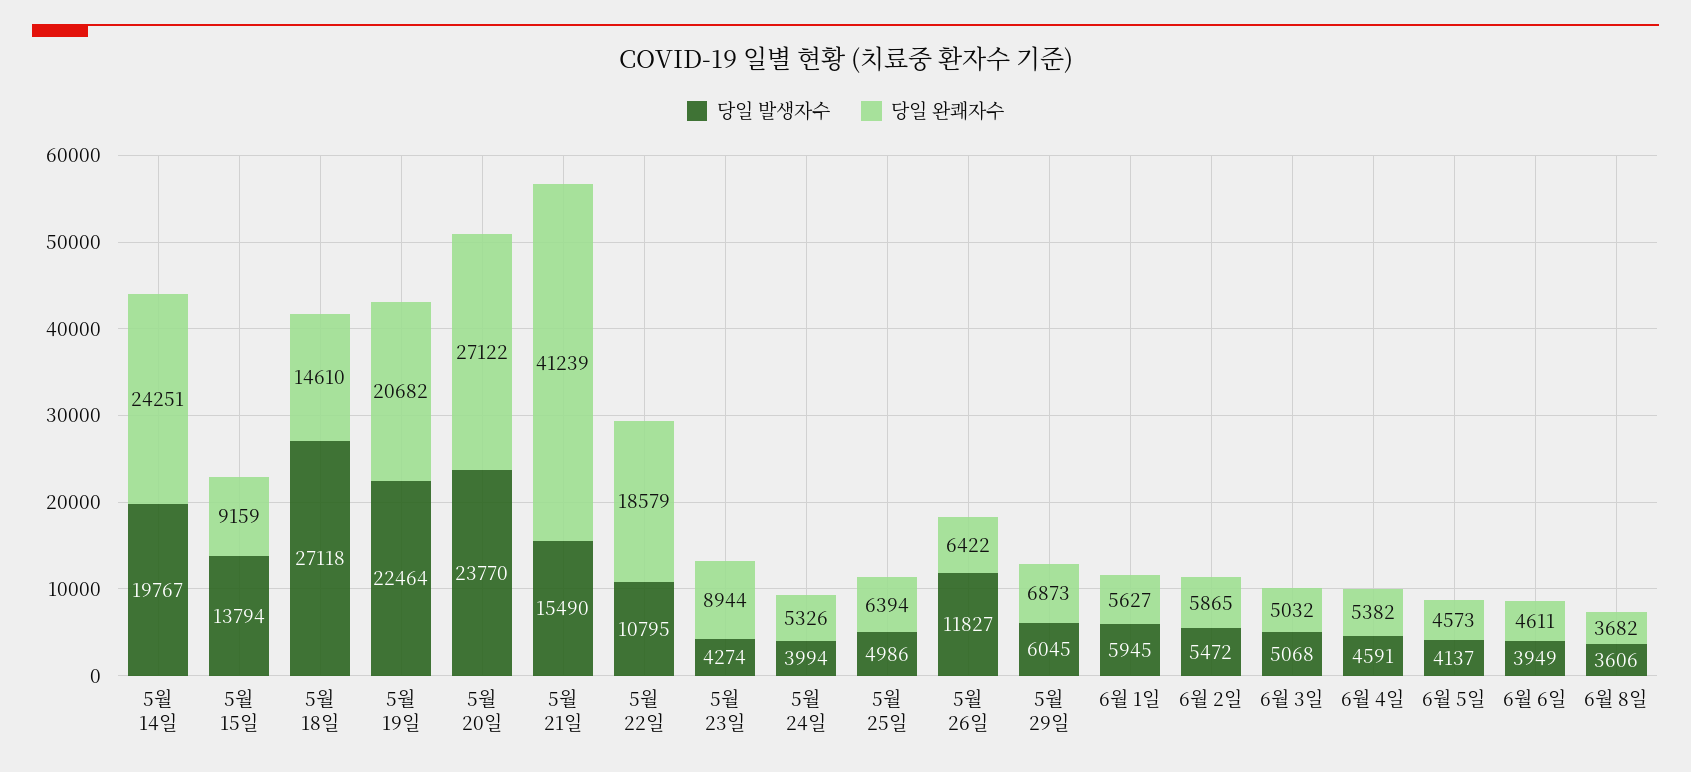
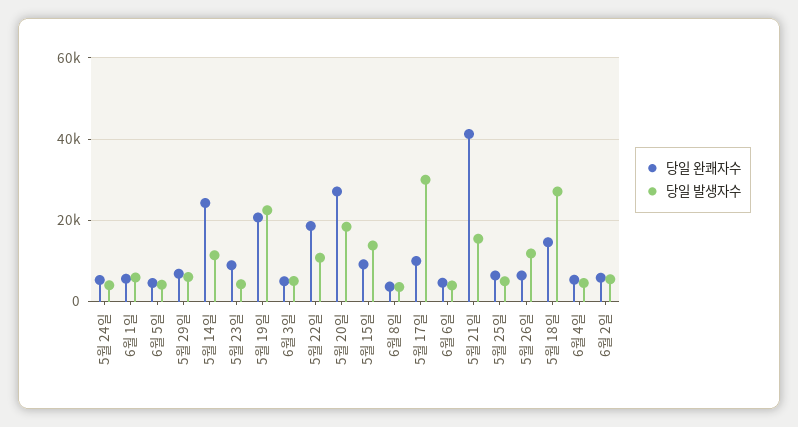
당일 발생자수, 5월 14일: 19767 -> 12000
당일 발생자수, 5월 20일: 23770 -> 18000
당일 완쾌자수, 5월 17일: none -> 10000
당일 발생자수, 5월 17일: none -> 30000

